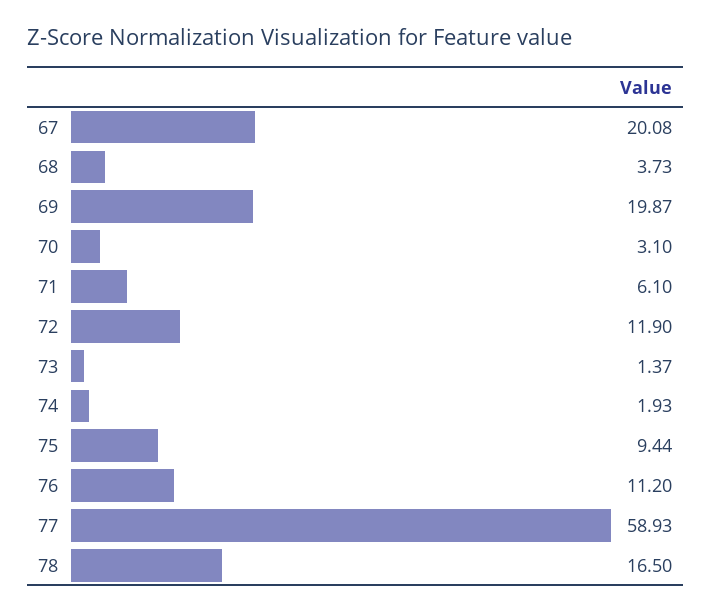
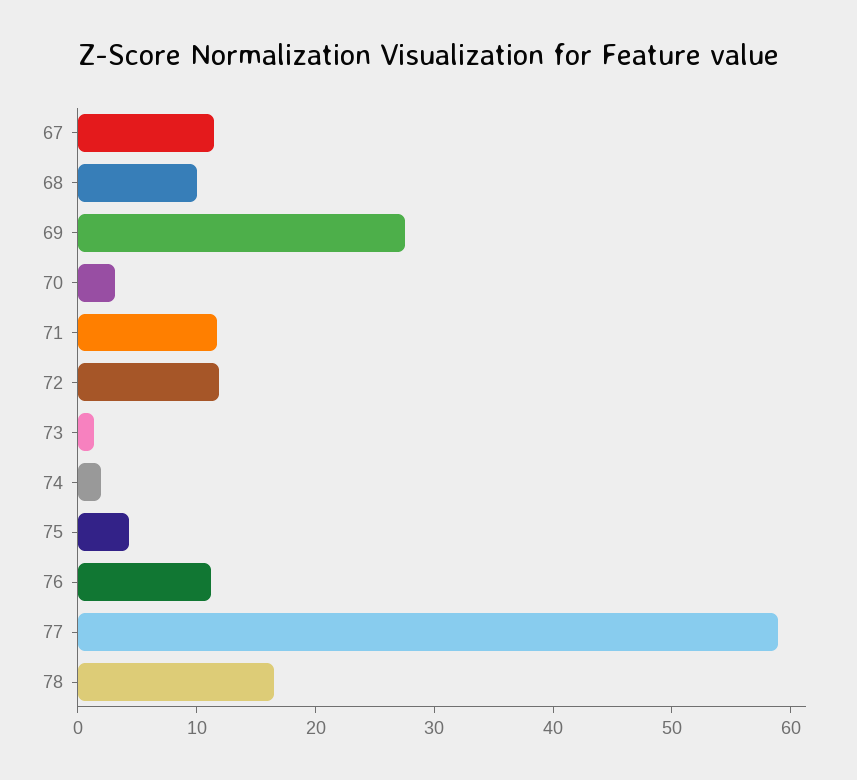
67: 20.08 -> 12
68: 3.73 -> 10
69: 19.87 -> 28
71: 6.1 -> 12
75: 9.44 -> 4

